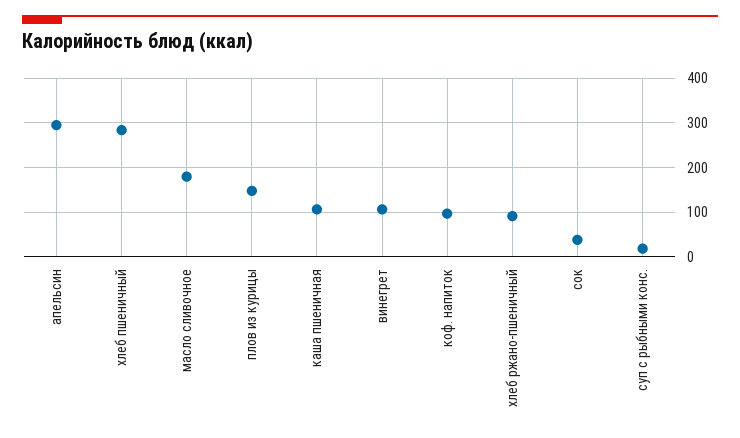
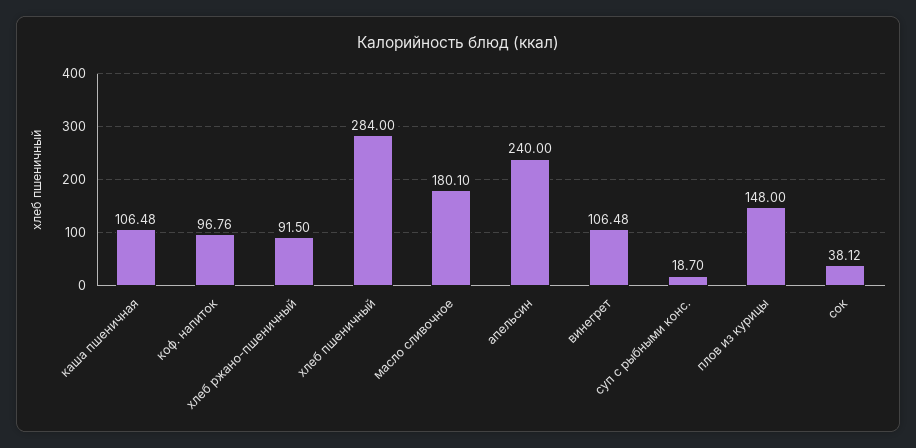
апельсин: 300 -> 240

